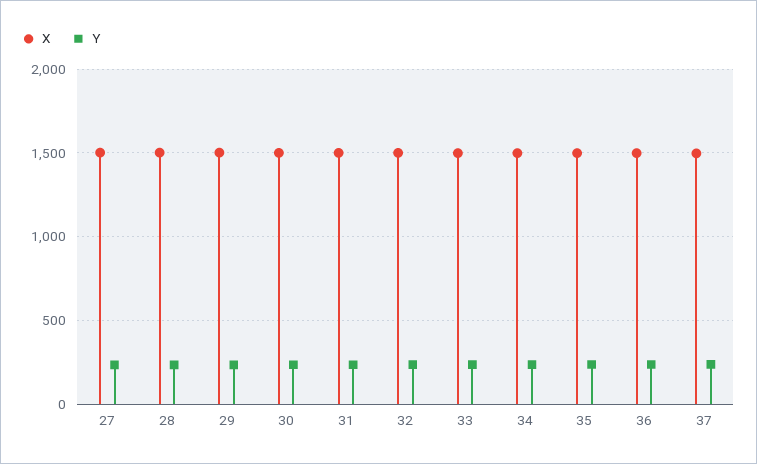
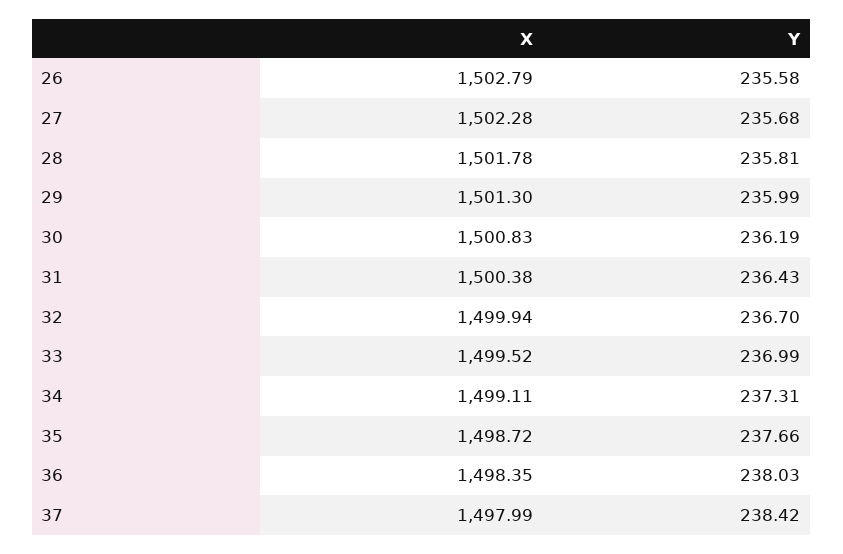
X, 26: none -> 1502.79
Y, 26: none -> 235.58

